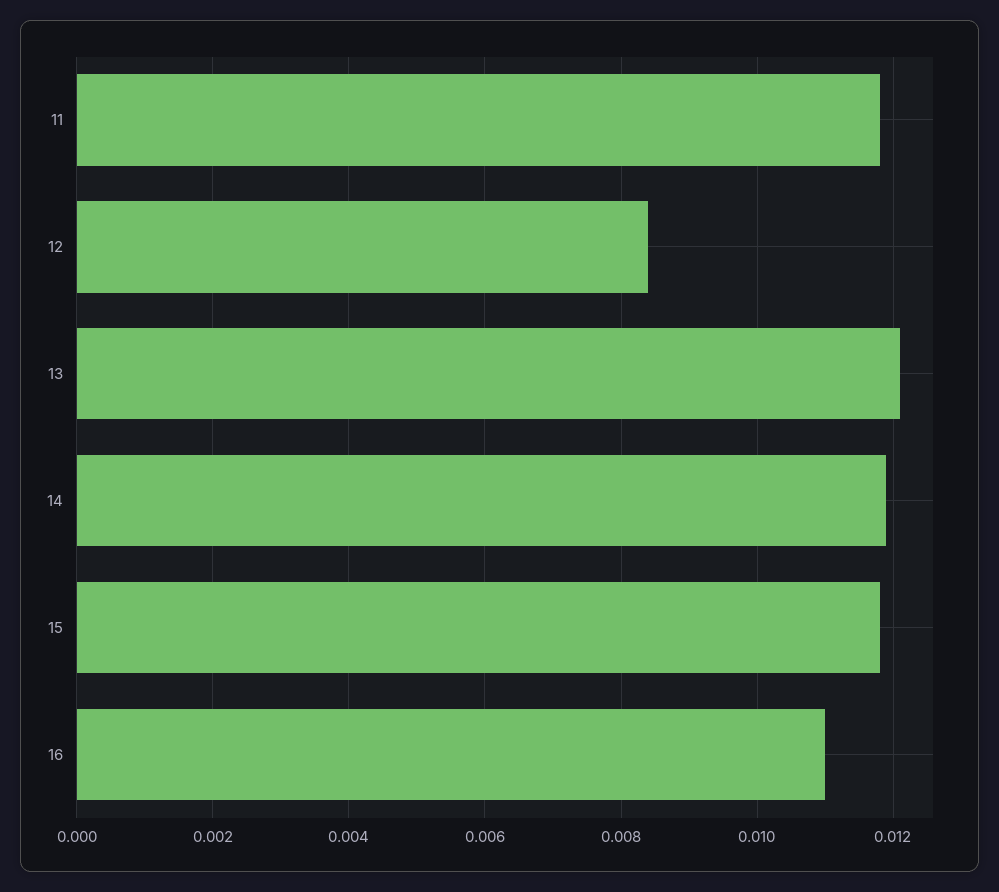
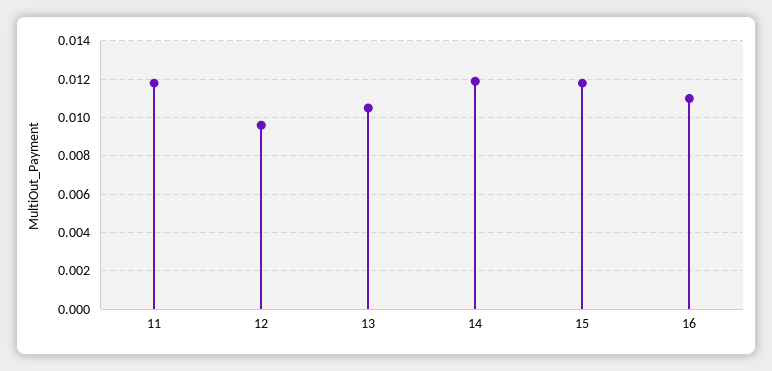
12: 0.0085 -> 0.0095
13: 0.012 -> 0.0105

